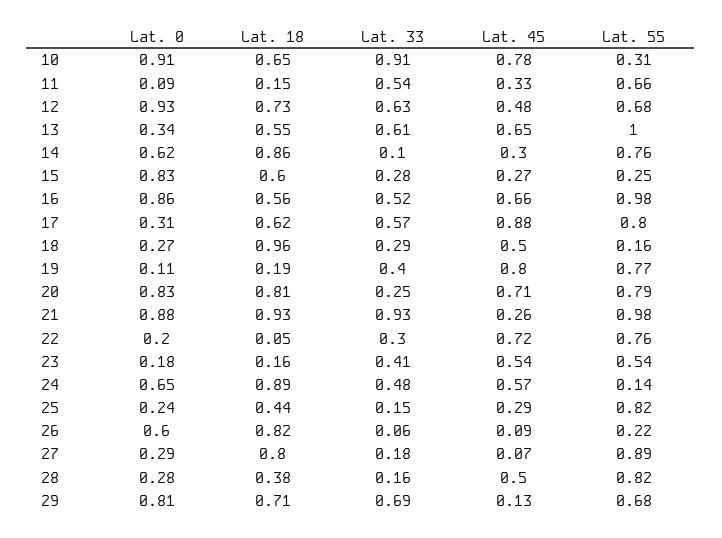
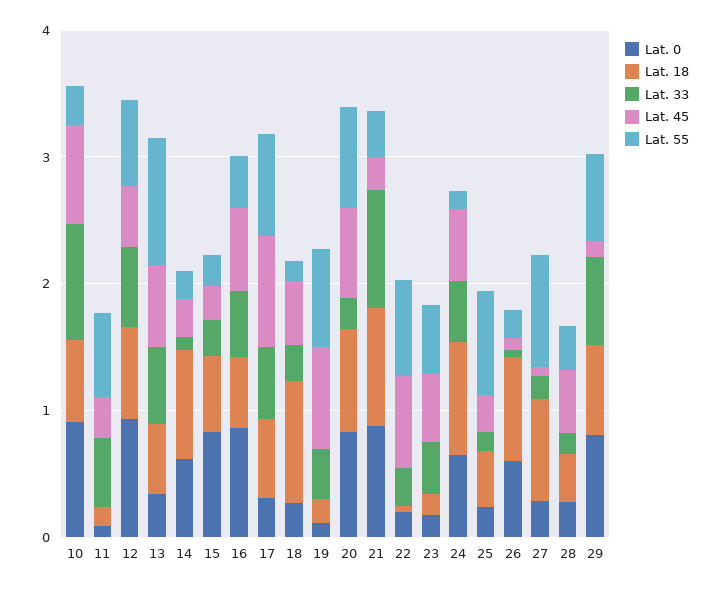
Lat. 55, 14: 0.76 -> 0.2
Lat. 55, 16: 0.98 -> 0.4
Lat. 55, 21: 0.98 -> 0.4
Lat. 55, 28: 0.82 -> 0.4

